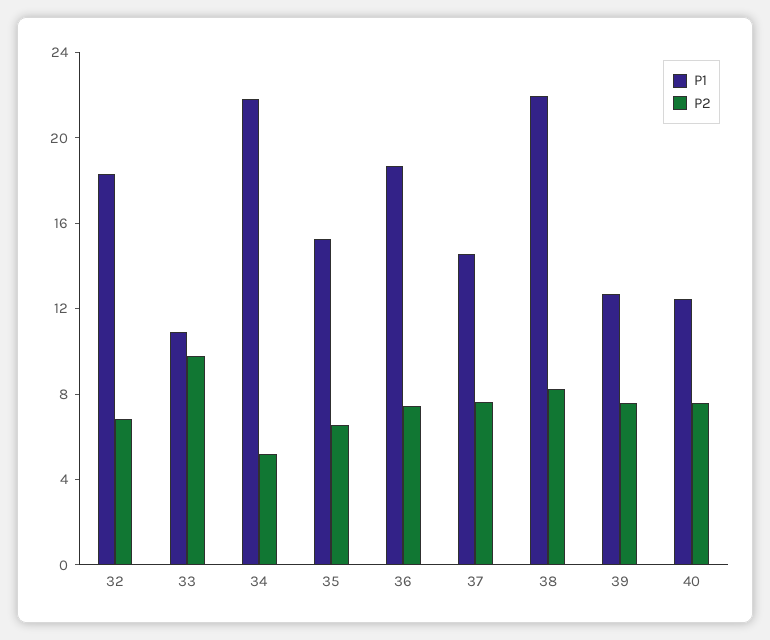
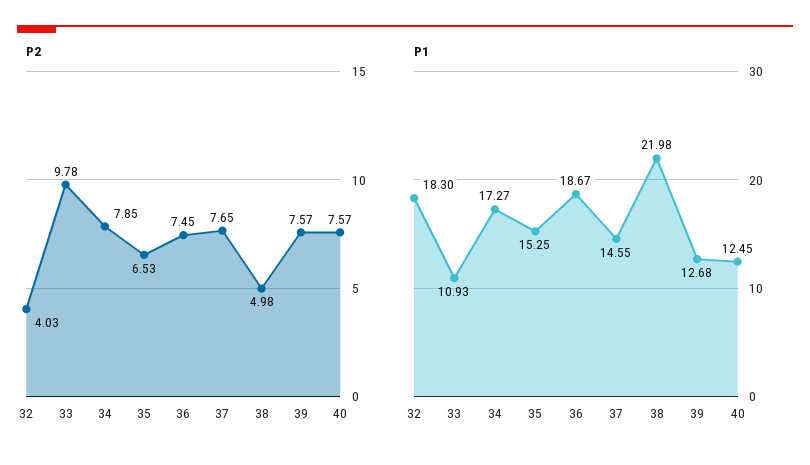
P2, 32: 7 -> 4.03
P1, 34: 22 -> 17.27
P2, 34: 5 -> 7.85
P2, 38: 8 -> 4.98

